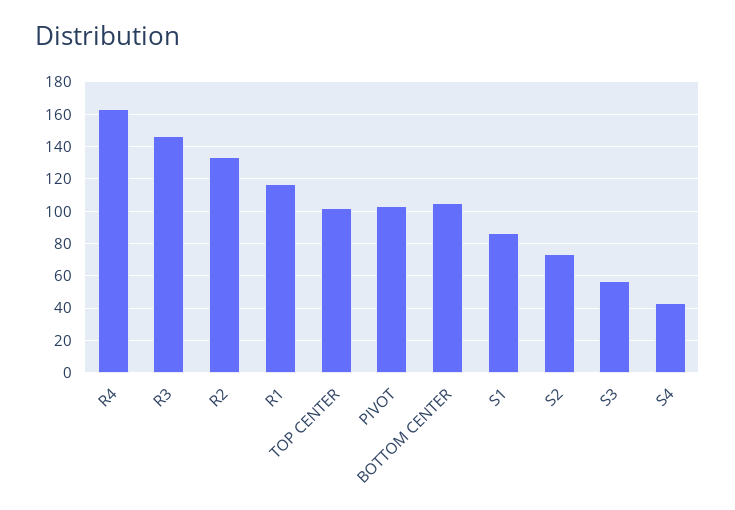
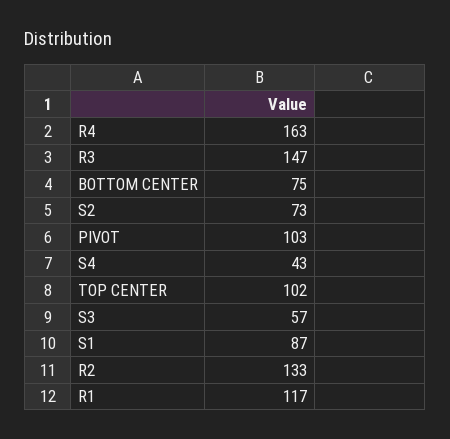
BOTTOM CENTER: 105 -> 75

